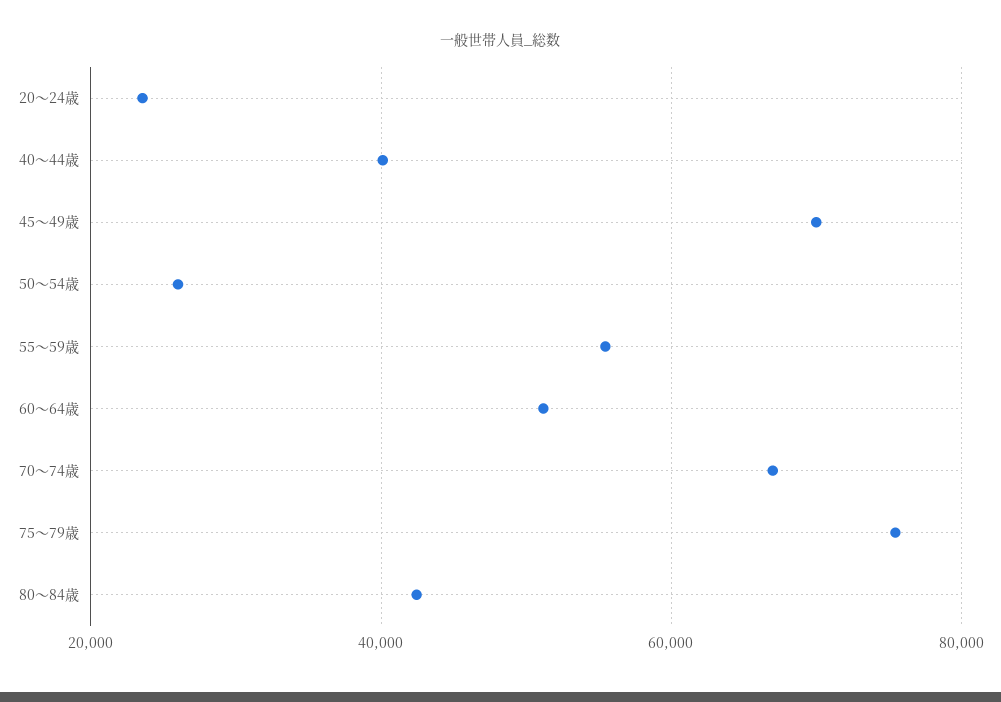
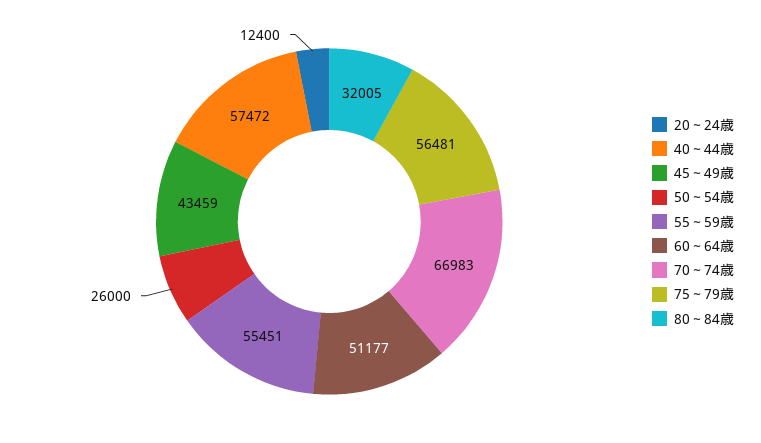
20～24歳: 24000 -> 12400
40～44歳: 40000 -> 57472
45～49歳: 70000 -> 43459
75～79歳: 76000 -> 56481
80～84歳: 42000 -> 32005

